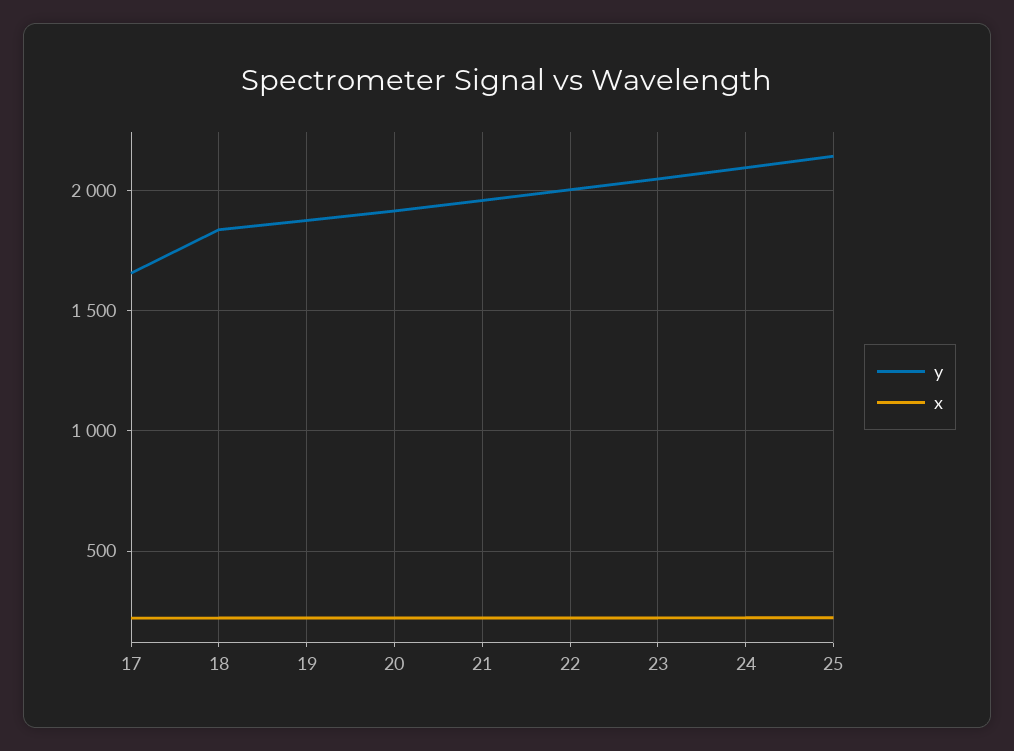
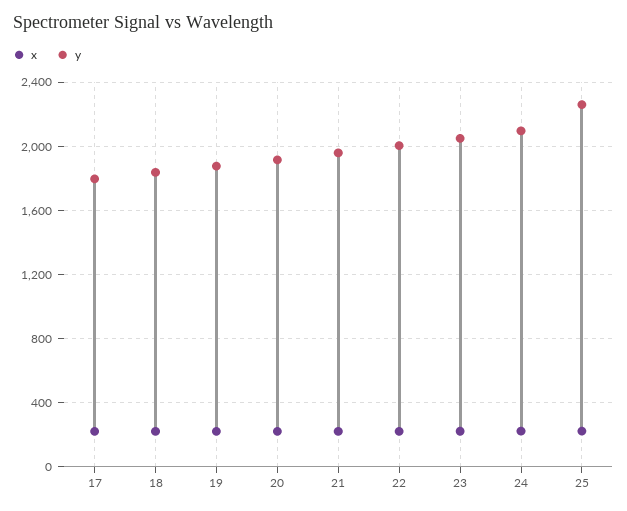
y, 17: 1650 -> 1800
y, 25: 2150 -> 2250

